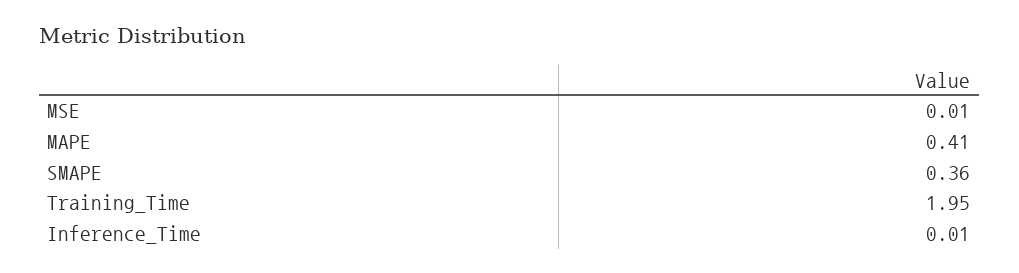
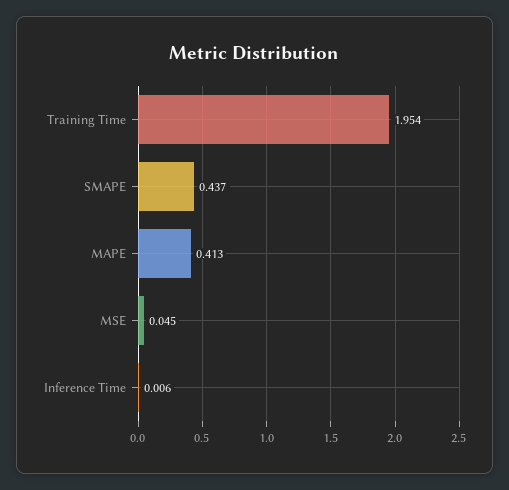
MSE: 0.01 -> 0.045
SMAPE: 0.36 -> 0.437

